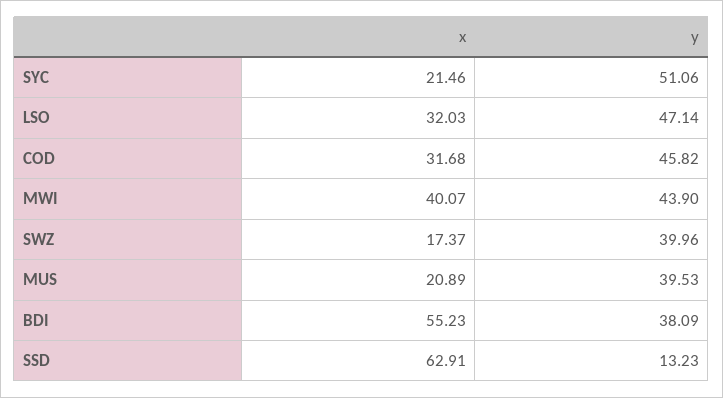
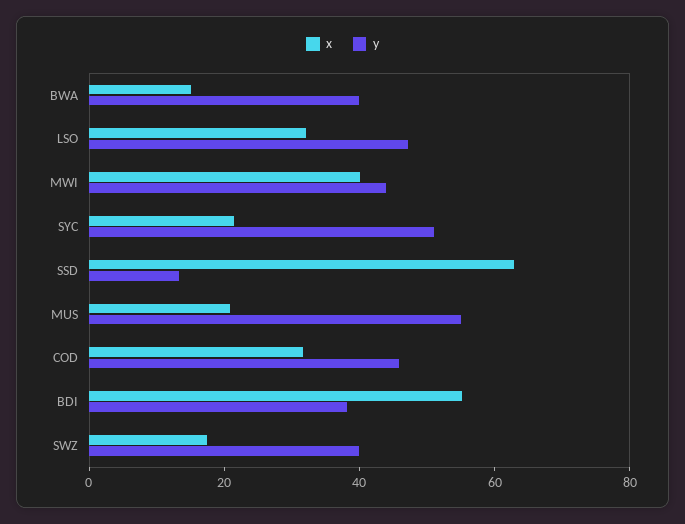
y, MUS: 39.53 -> 55
x, BWA: none -> 15
y, BWA: none -> 40

